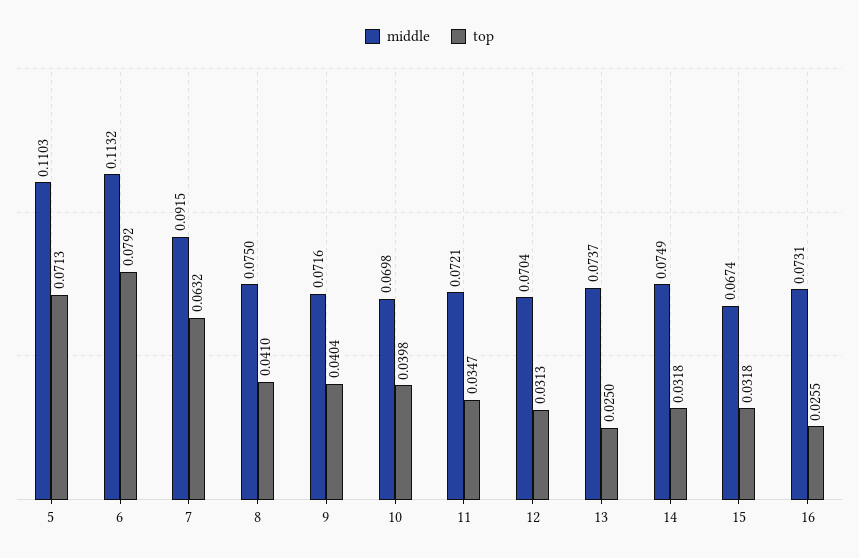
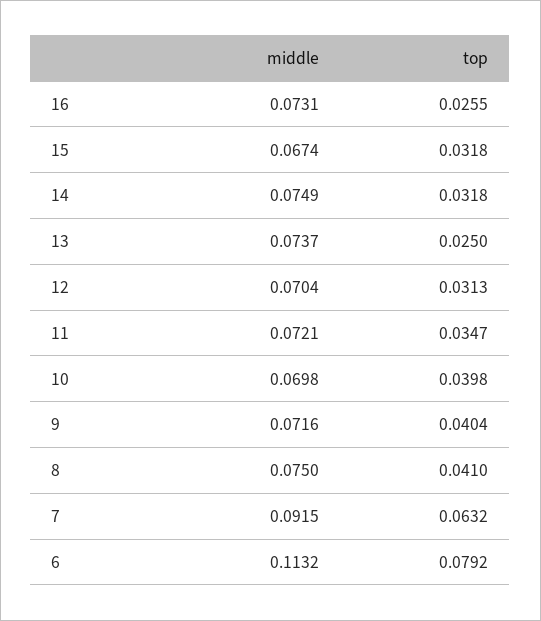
middle, 5: 0.1103 -> none
top, 5: 0.0713 -> none

